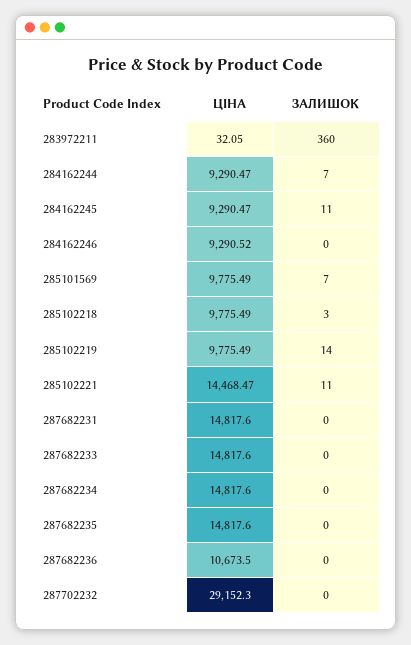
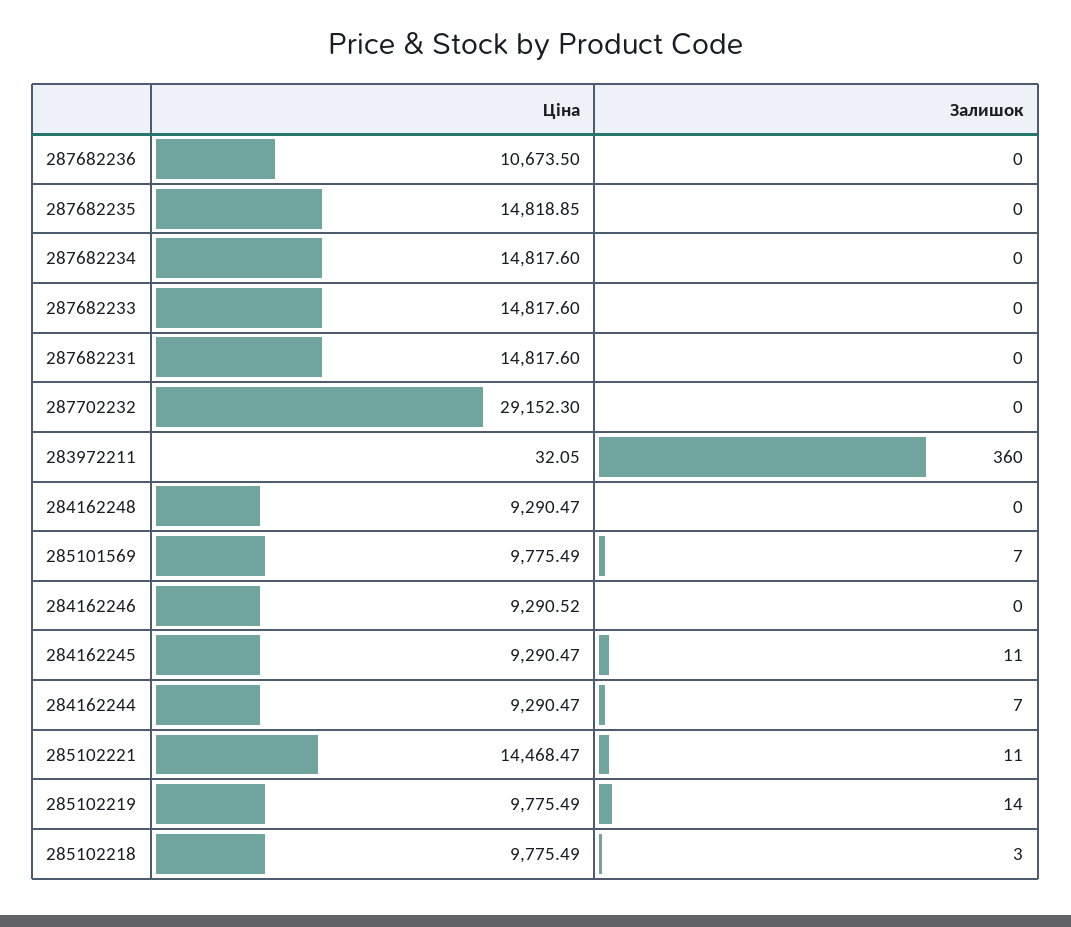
ЦІНА, 287682235: 14817.6 -> 14818.85
ЦІНА, 284162248: none -> 9290.47
ЗАЛИШОК, 284162248: none -> 0

